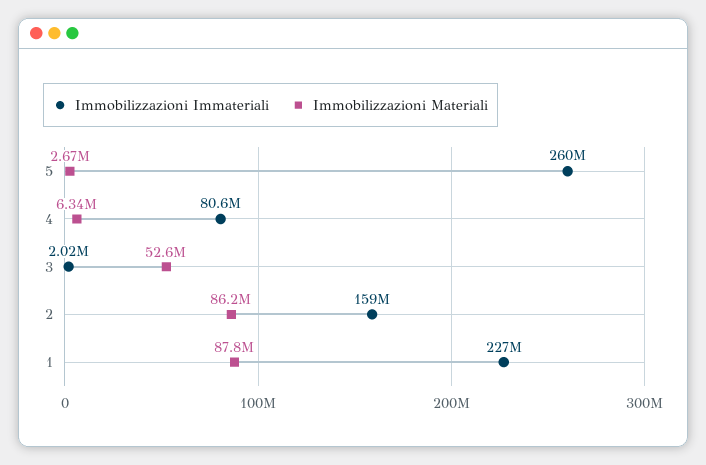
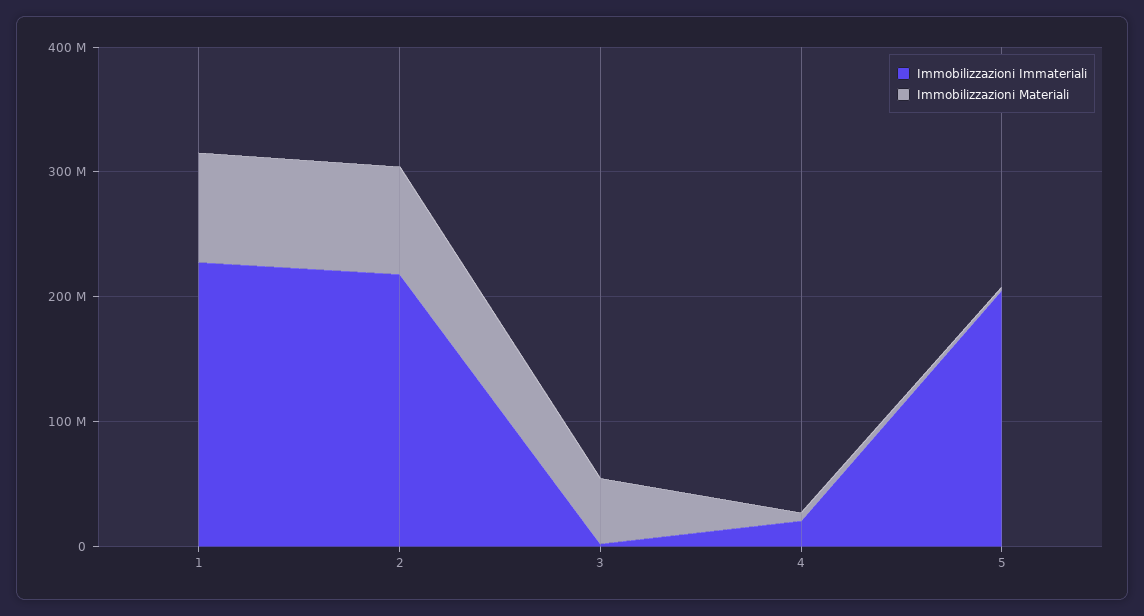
Immobilizzazioni Immateriali, 5: 260000000 -> 200000000
Immobilizzazioni Immateriali, 4: 80600000 -> 20000000
Immobilizzazioni Immateriali, 2: 159000000 -> 220000000

